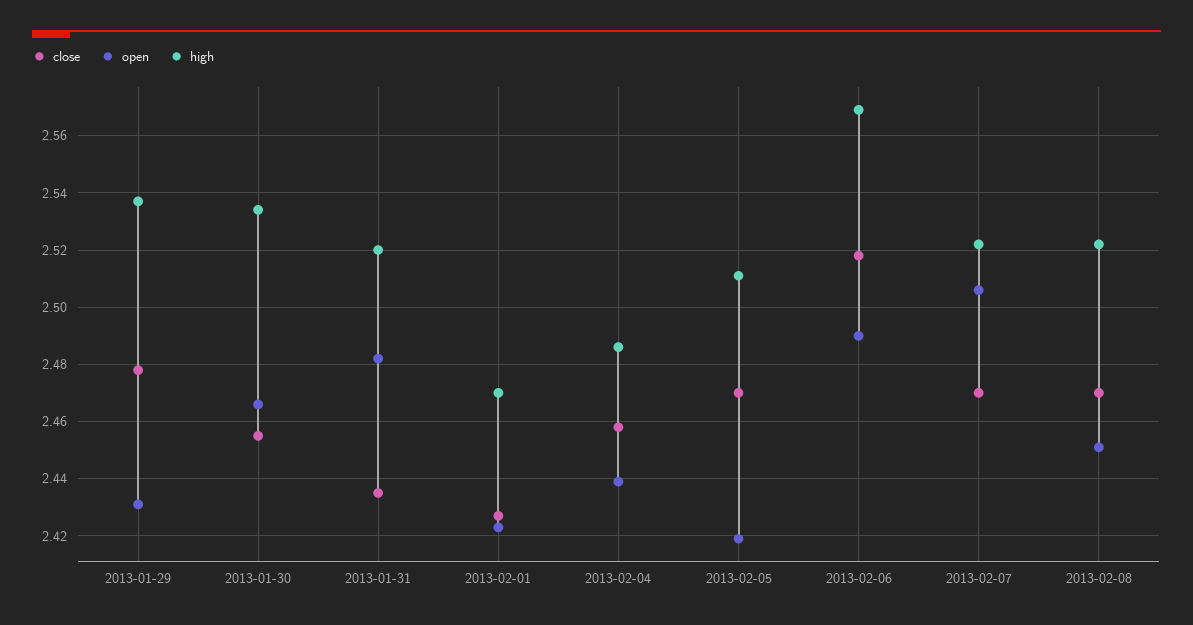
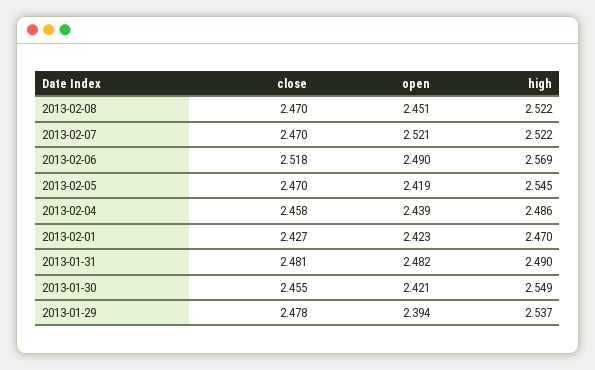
open, 2013-01-29: 2.43 -> 2.394
open, 2013-01-30: 2.465 -> 2.421
high, 2013-01-30: 2.535 -> 2.549
close, 2013-01-31: 2.435 -> 2.481
high, 2013-01-31: 2.52 -> 2.49
high, 2013-02-05: 2.51 -> 2.545
open, 2013-02-07: 2.505 -> 2.521

